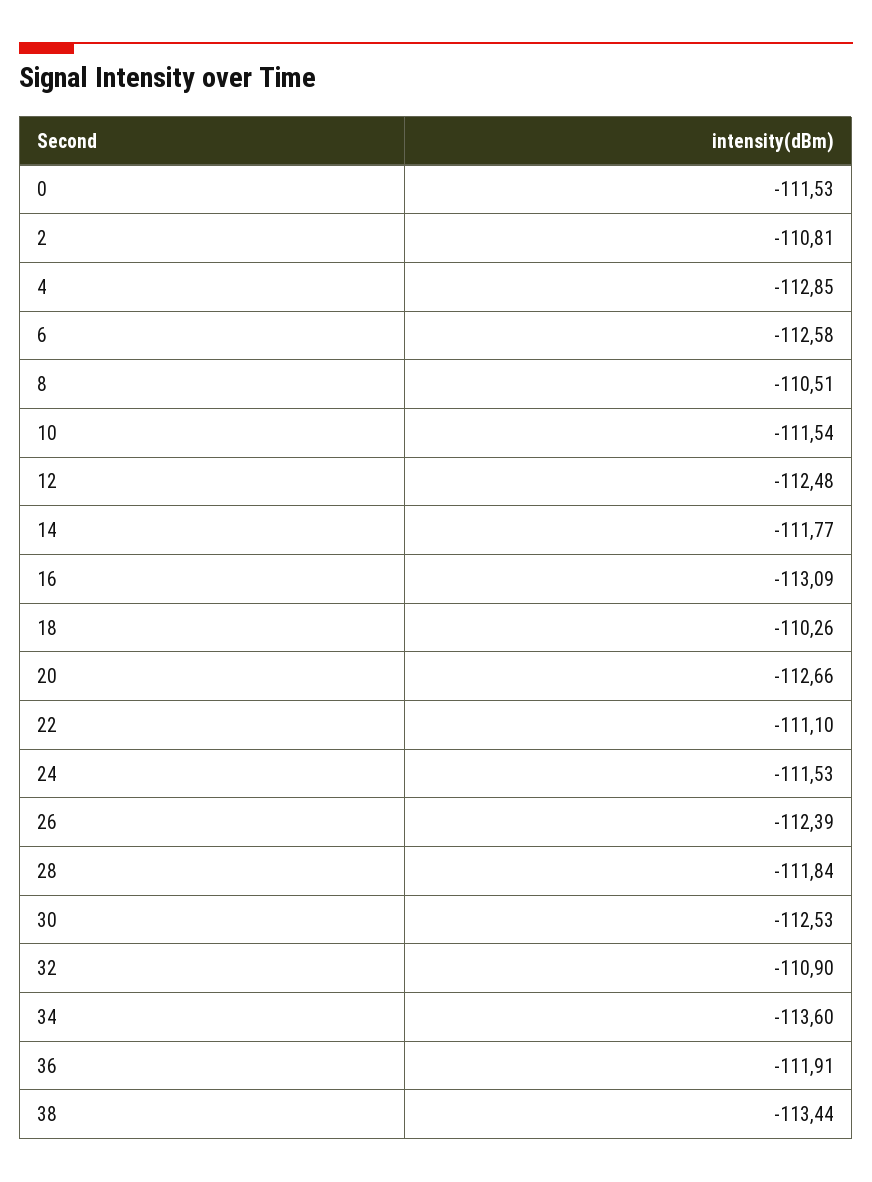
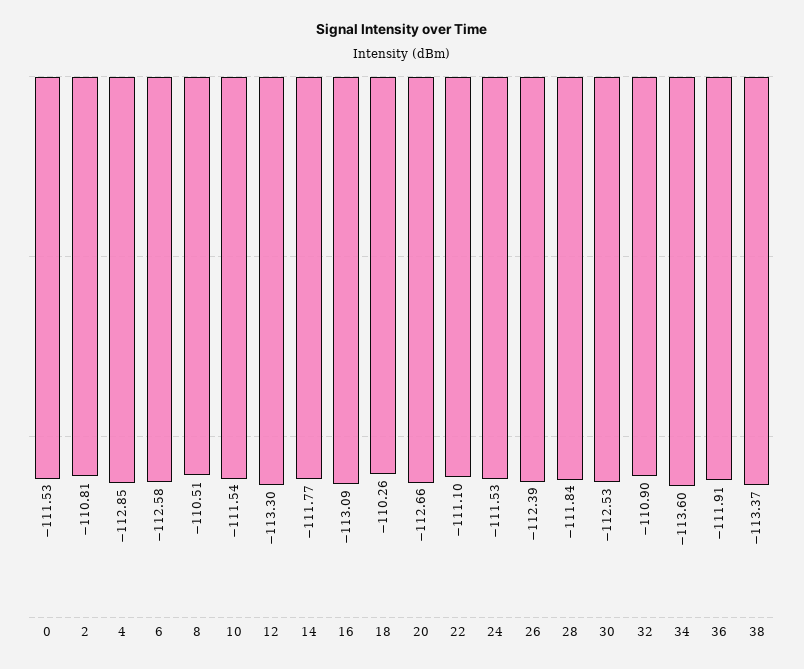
12: -112.48 -> -113.3
38: -113.44 -> -113.37

